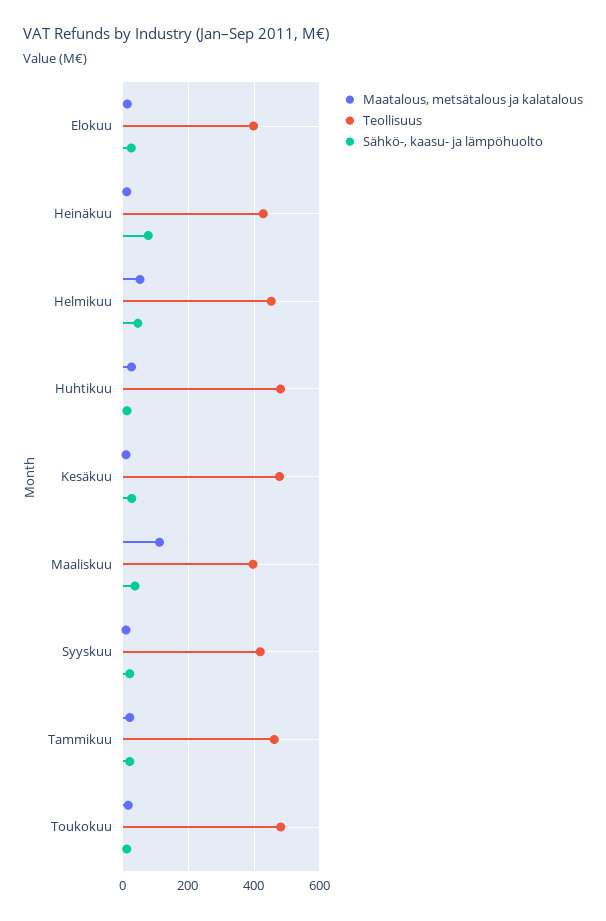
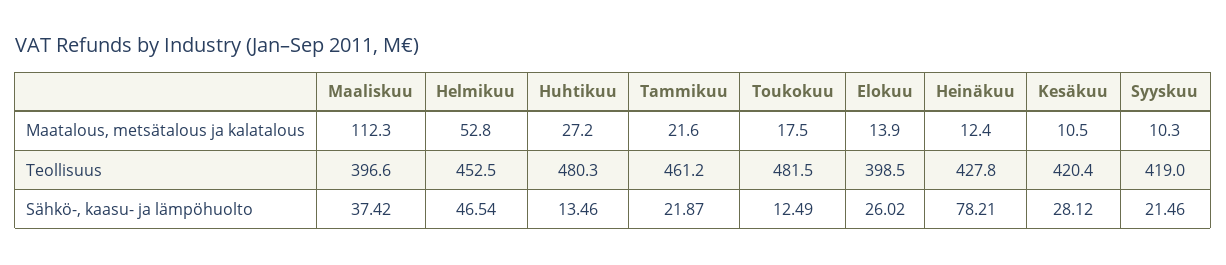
Teollisuus, Kesäkuu: 480 -> 420.4

